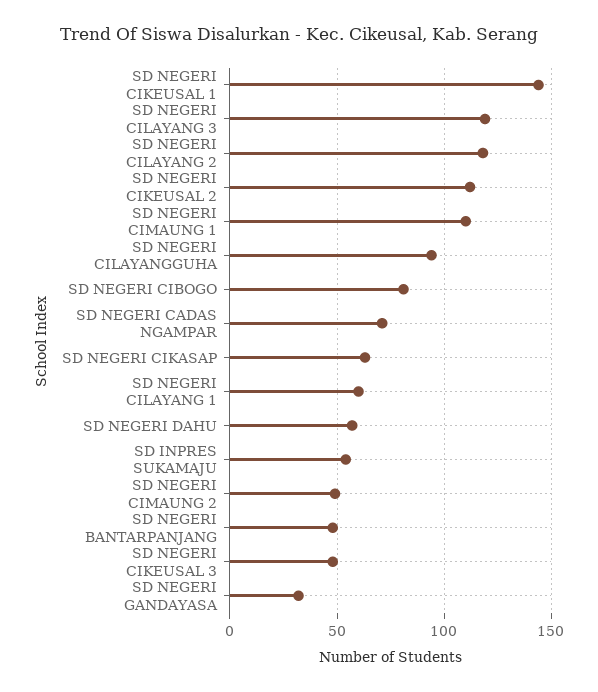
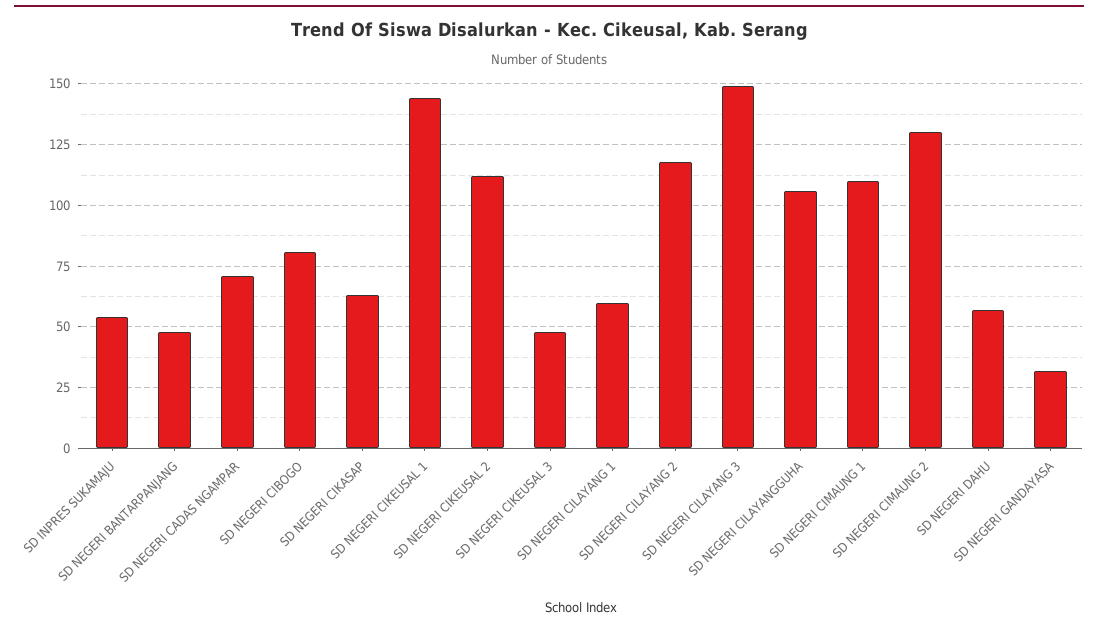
SD NEGERI CILAYANG 3: 120 -> 150
SD NEGERI CILAYANGGUHA: 95 -> 105
SD NEGERI CIMAUNG 2: 50 -> 130

